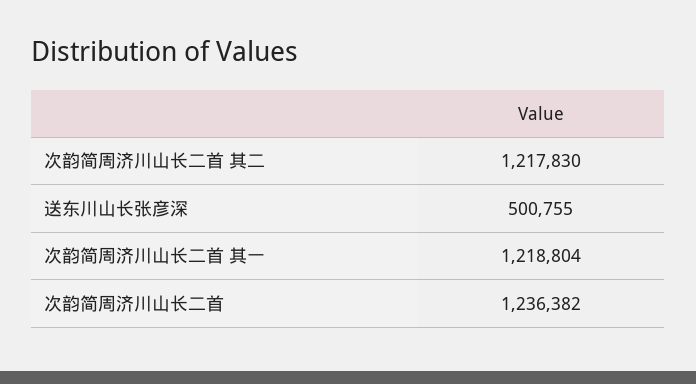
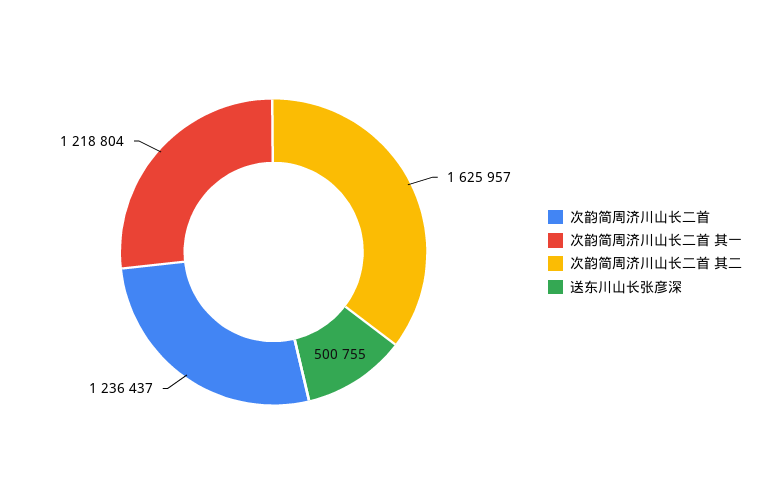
次韵简周济川山长二首 其二: 1217830 -> 1625957
次韵简周济川山长二首: 1236382 -> 1236437

